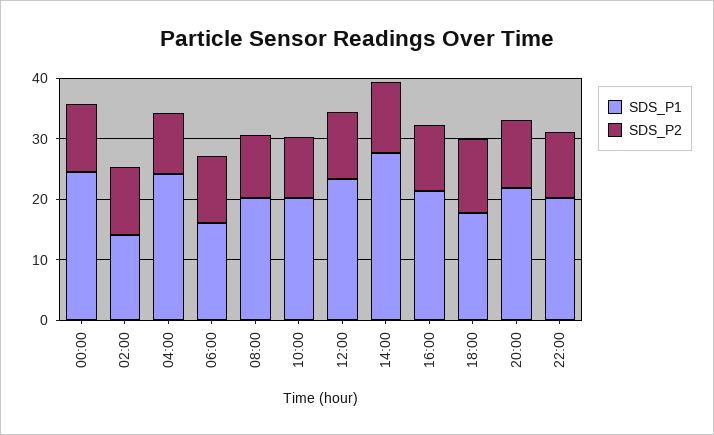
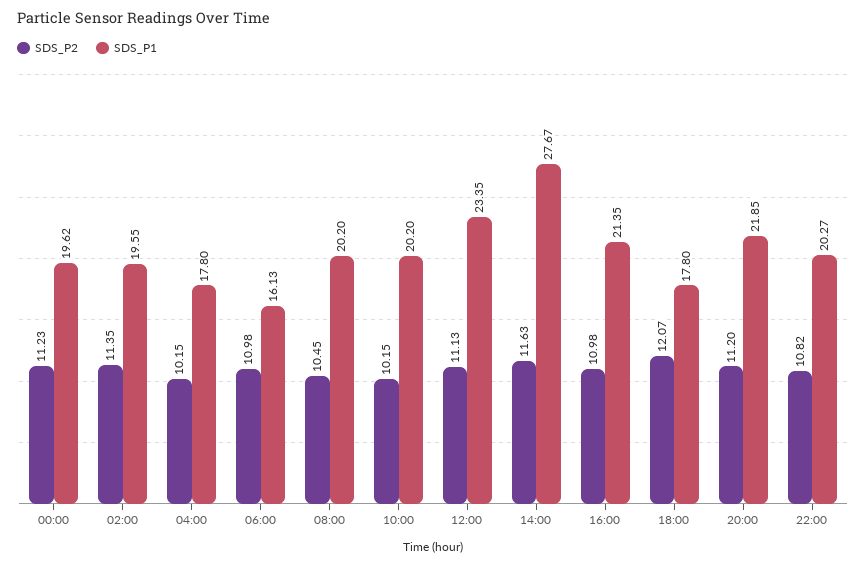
SDS_P1, 00:00: 24 -> 19.62
SDS_P1, 02:00: 14 -> 19.55
SDS_P1, 04:00: 24 -> 17.8

